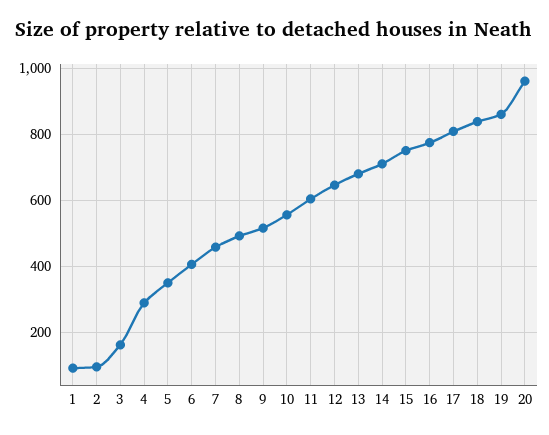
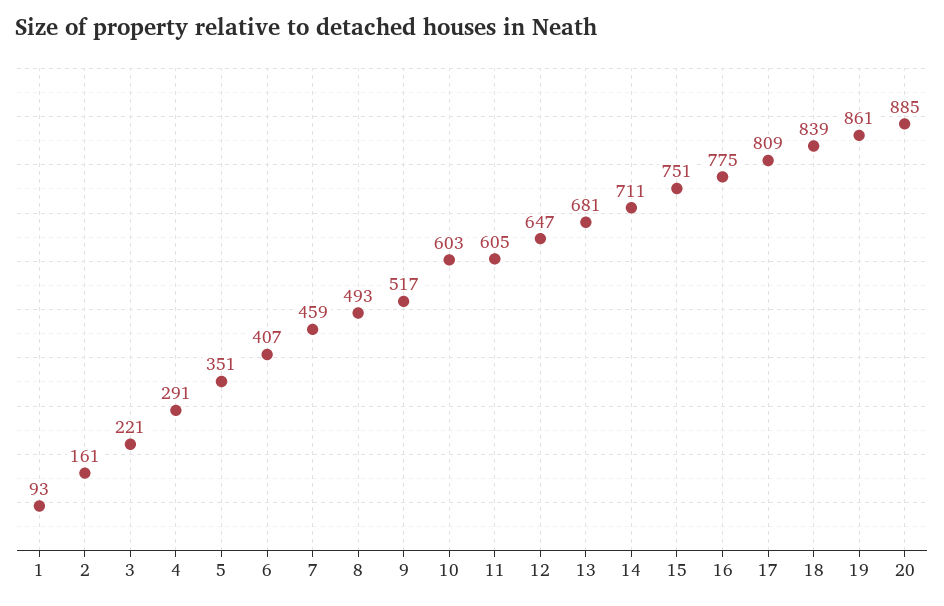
2: 100 -> 161
3: 160 -> 221
10: 560 -> 603
20: 960 -> 885

